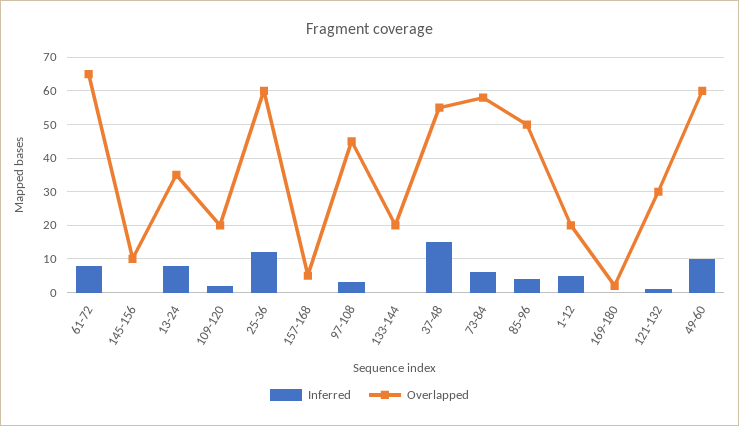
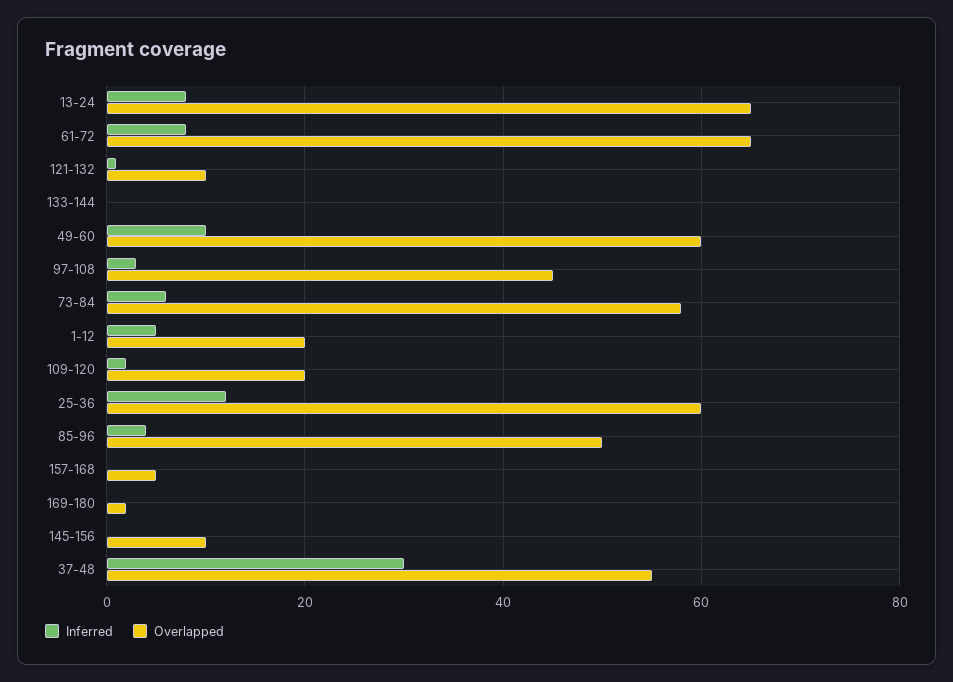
Overlapped, 13-24: 35 -> 65
Overlapped, 133-144: 20 -> 0
Inferred, 37-48: 15 -> 30
Overlapped, 121-132: 30 -> 10

